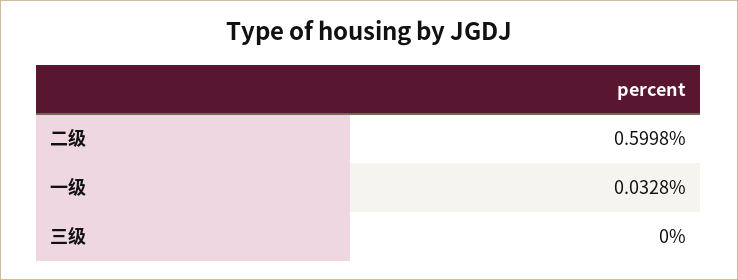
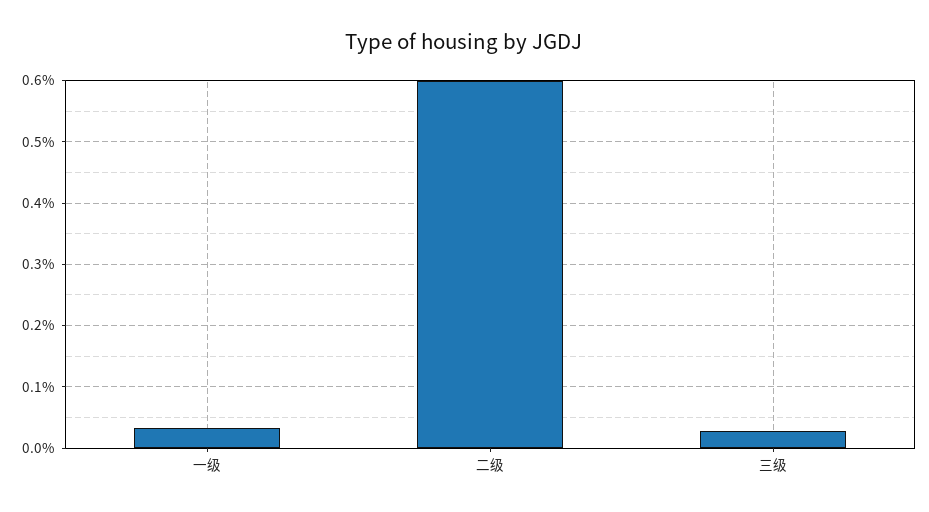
三级: 0 -> 0.03

